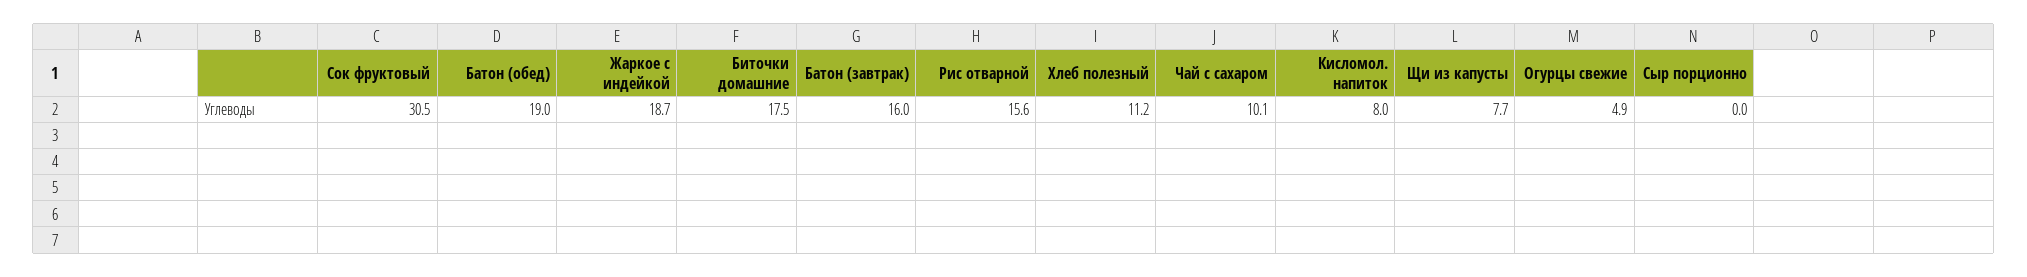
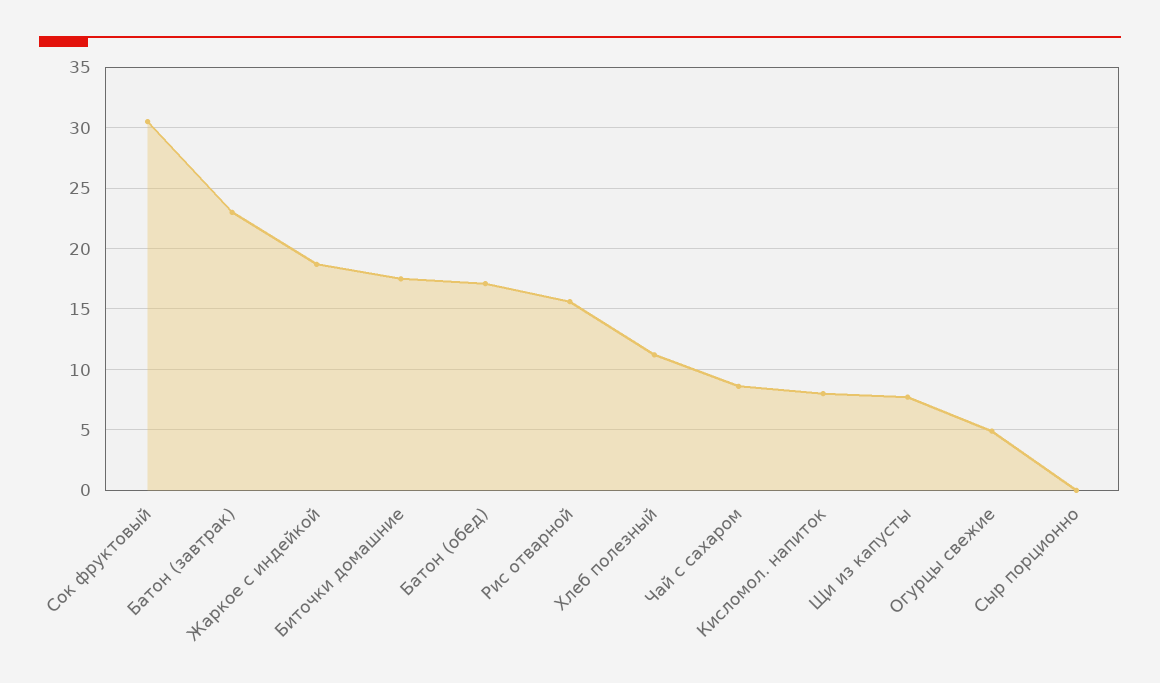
Батон (обед): 19 -> 17
Батон (завтрак): 16 -> 23
Чай с сахаром: 10.1 -> 8.5

